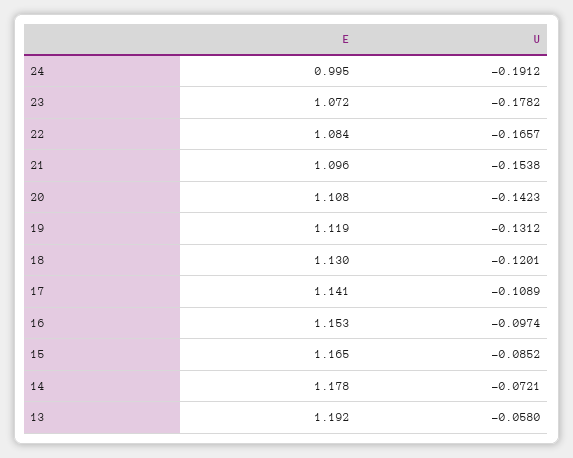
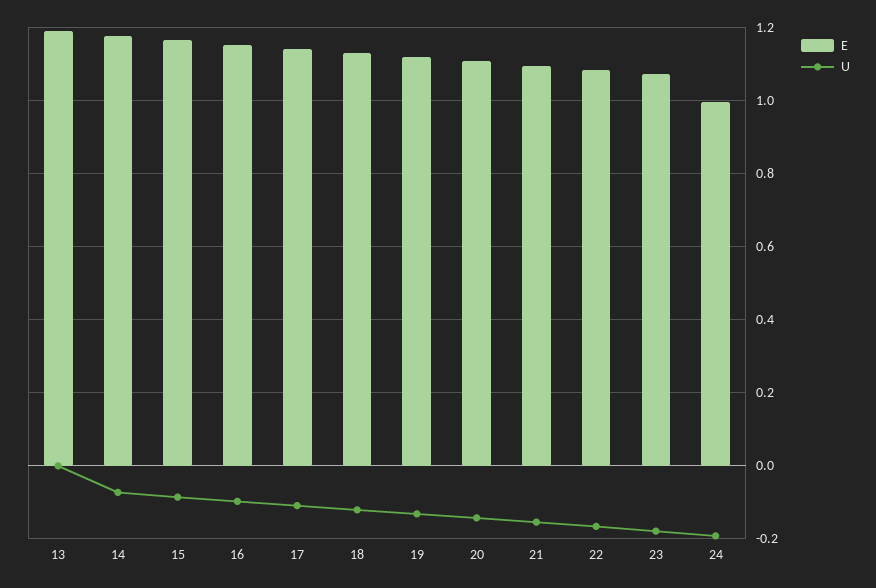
U, 13: -0.058 -> 0

